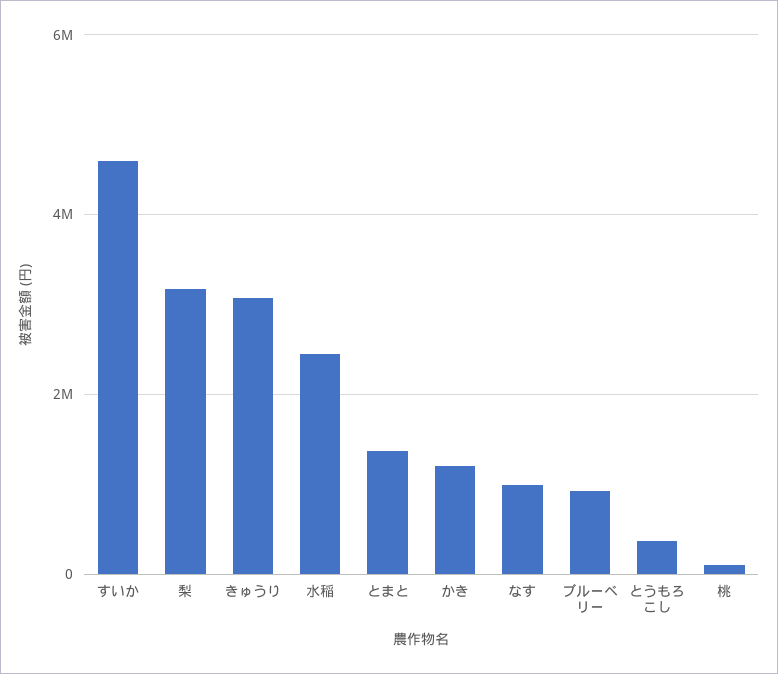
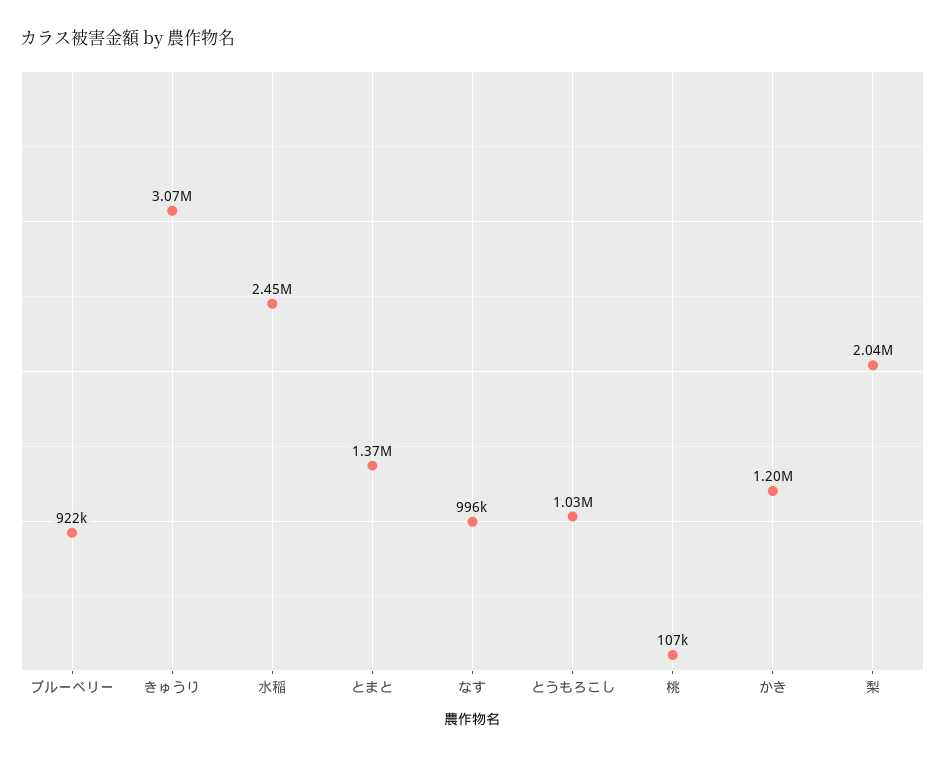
すいか: 4600000 -> none
梨: 3200000 -> 2040000
とうもろこし: 400000 -> 1030000

